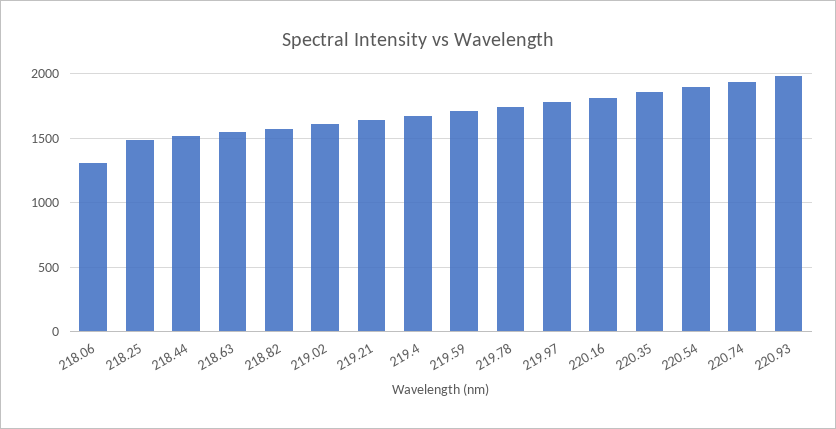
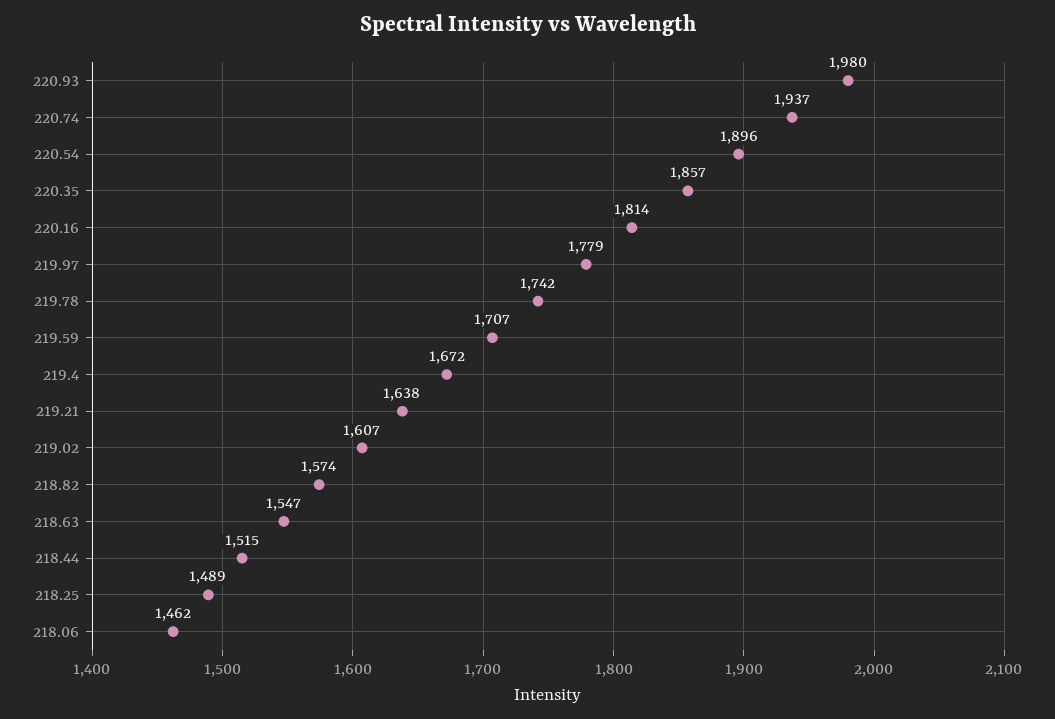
218.06: 1300 -> 1462

